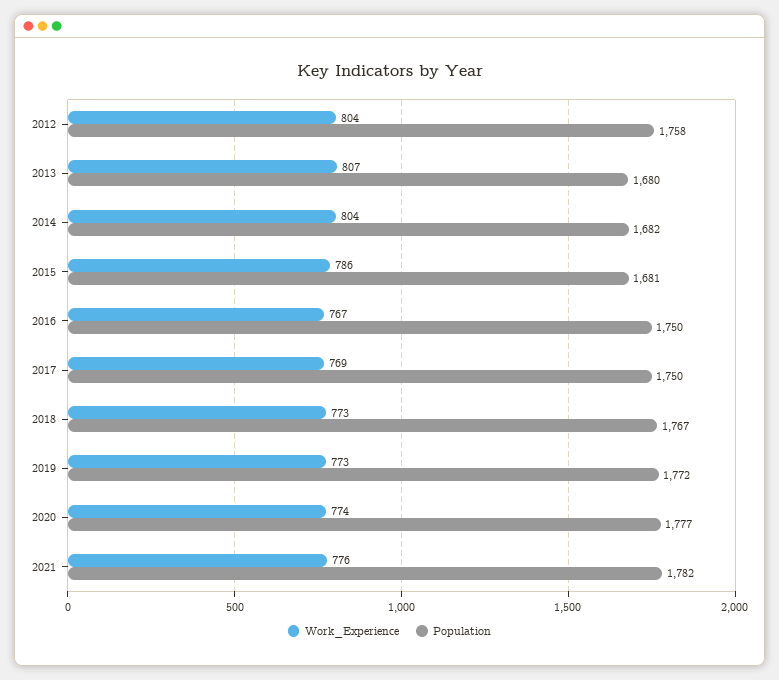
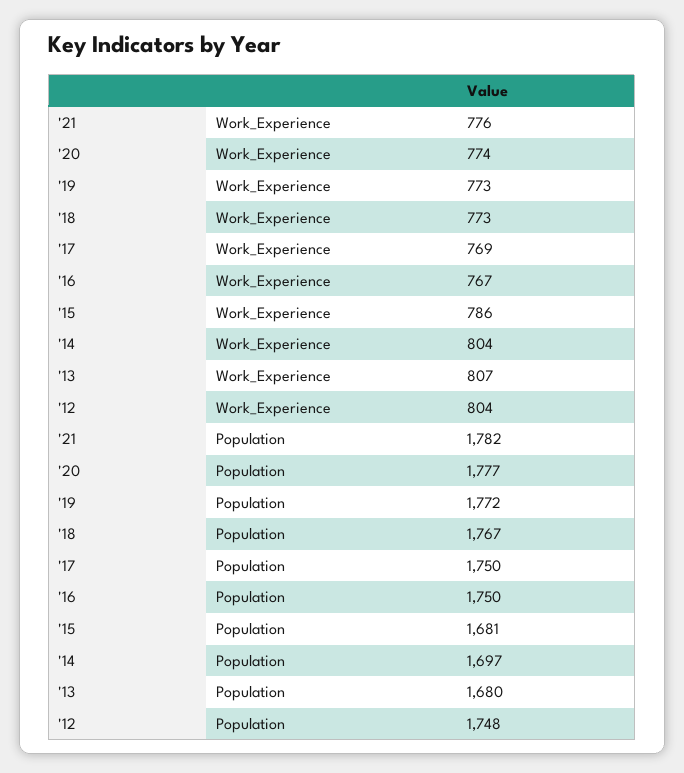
Population, 2012: 1758 -> 1748
Population, 2014: 1682 -> 1697

